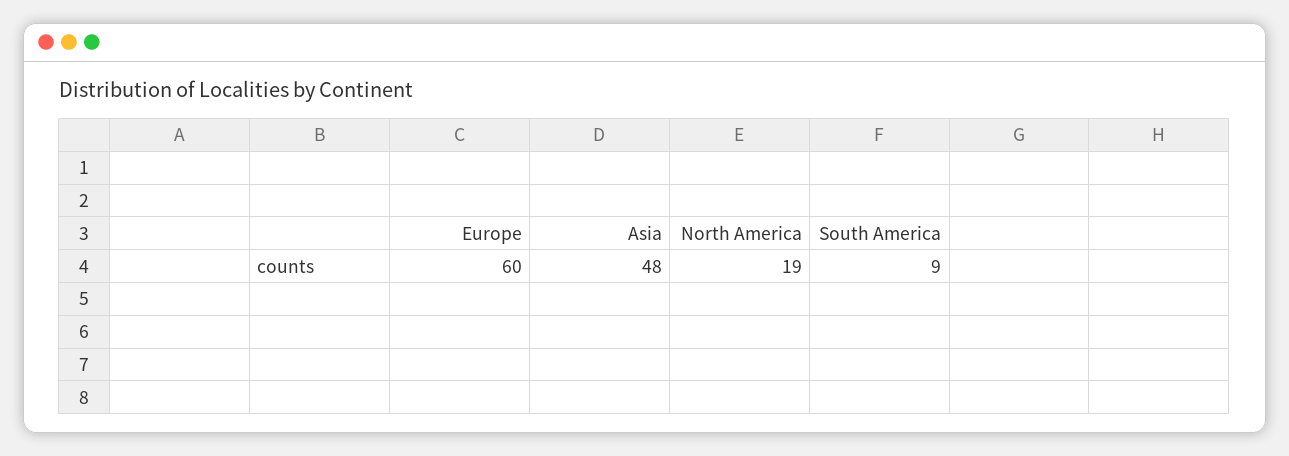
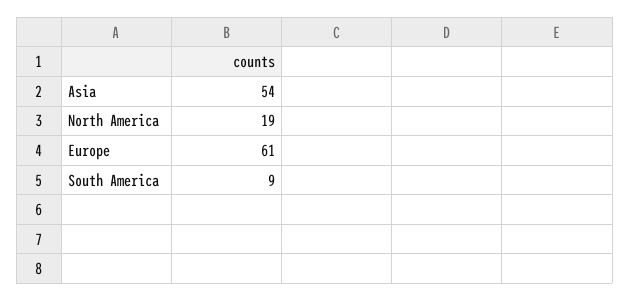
Europe: 60 -> 61
Asia: 48 -> 54

